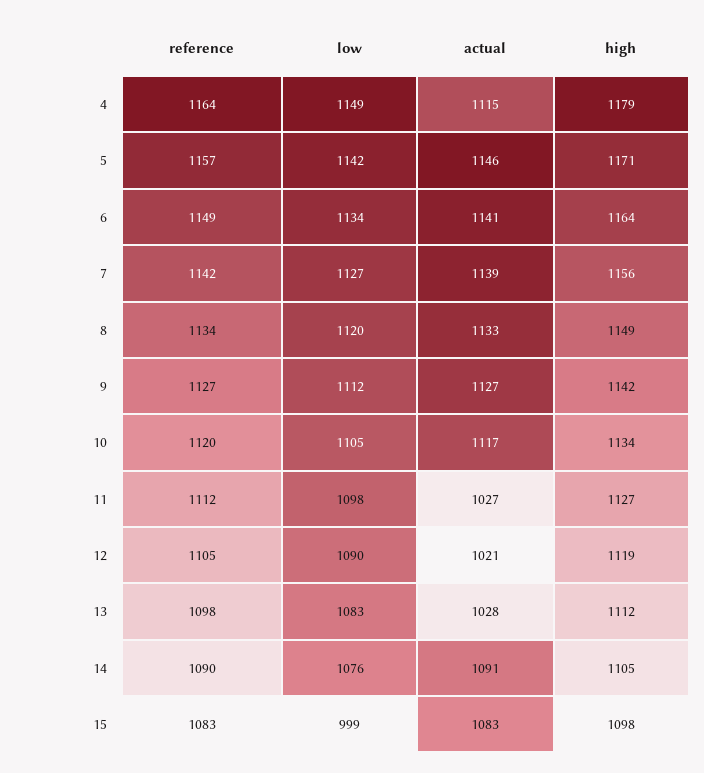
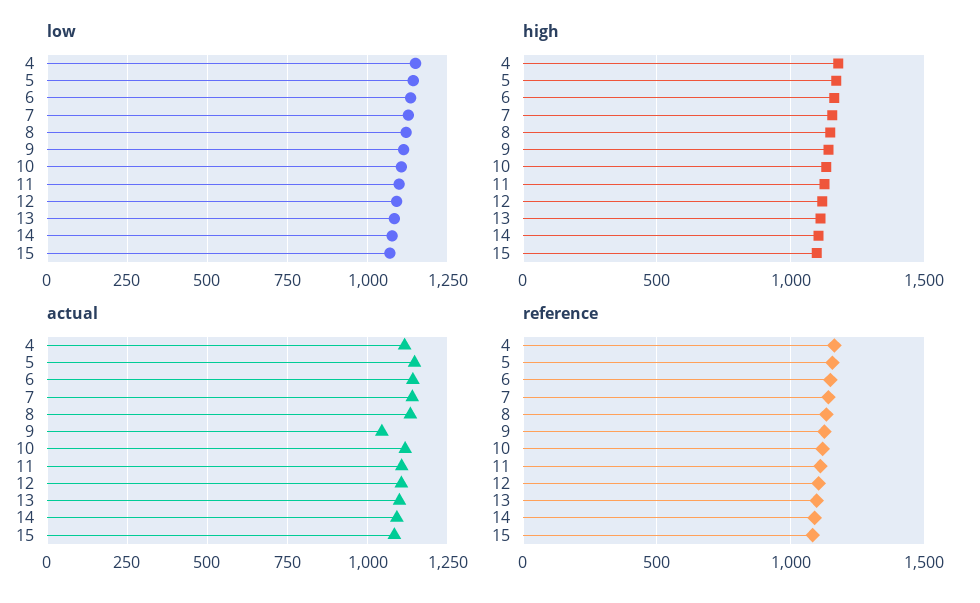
actual, 9: 1127 -> 1050
actual, 11: 1027 -> 1100
actual, 12: 1021 -> 1100
actual, 13: 1028 -> 1100
low, 15: 999 -> 1075

